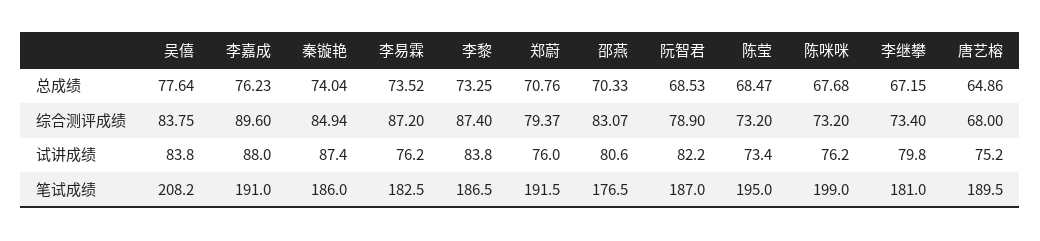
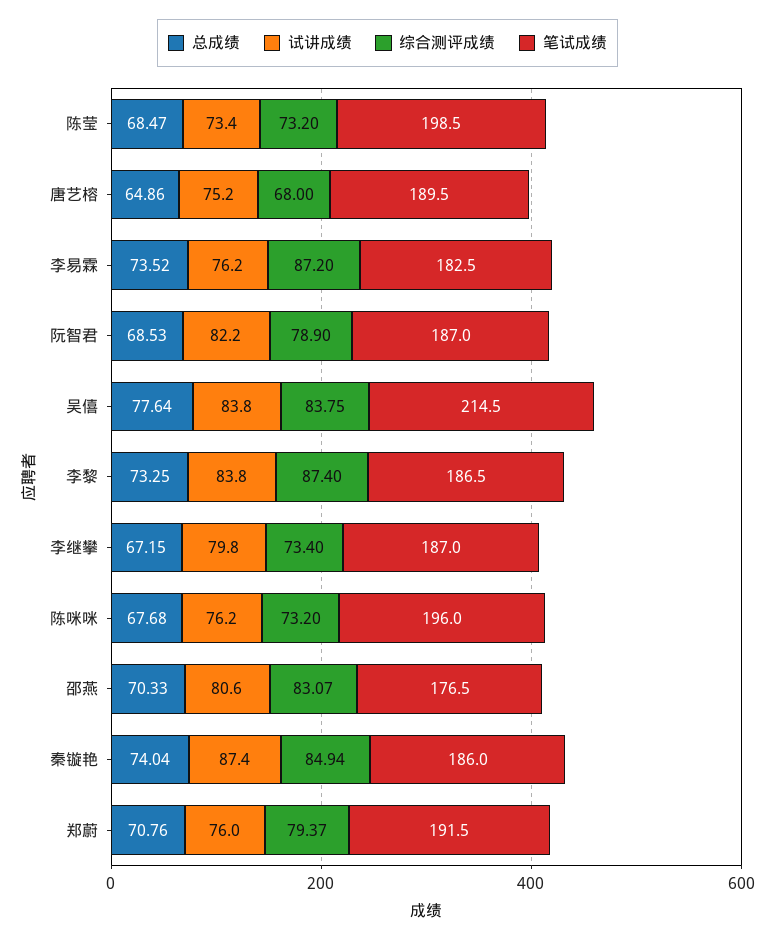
总成绩, 李嘉成: 76.23 -> none
综合测评成绩, 李嘉成: 89.6 -> none
试讲成绩, 李嘉成: 88 -> none
笔试成绩, 吴僖: 208.2 -> 214.5
笔试成绩, 李嘉成: 191 -> none
笔试成绩, 陈莹: 195 -> 198.5
笔试成绩, 陈咪咪: 199 -> 196
笔试成绩, 李继攀: 181 -> 187

